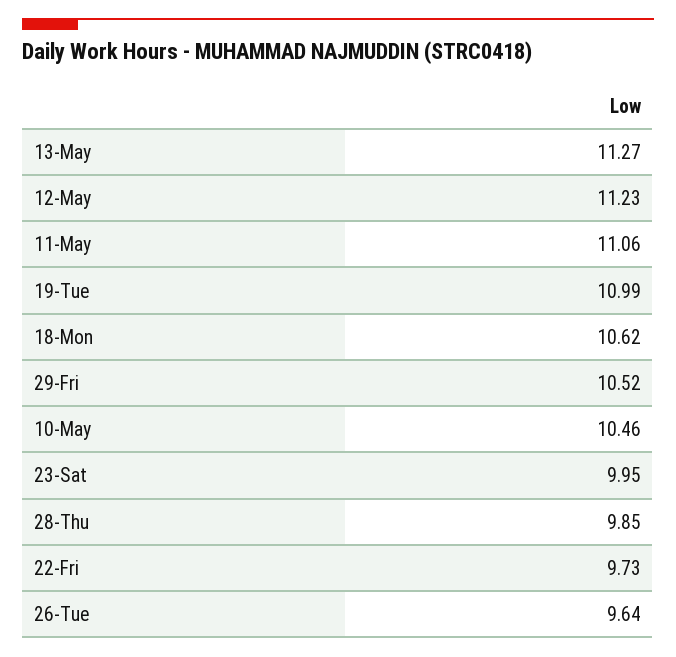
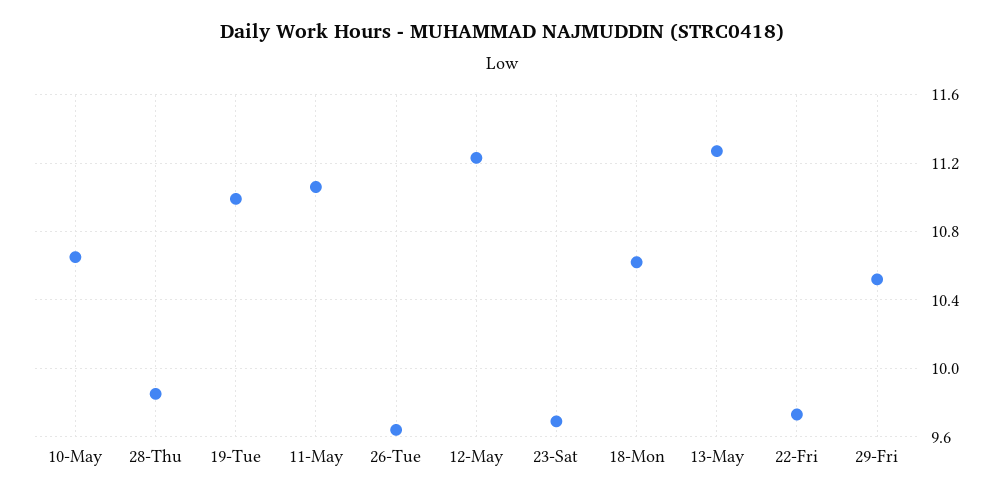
10-May: 10.46 -> 10.65
23-Sat: 9.95 -> 9.7

